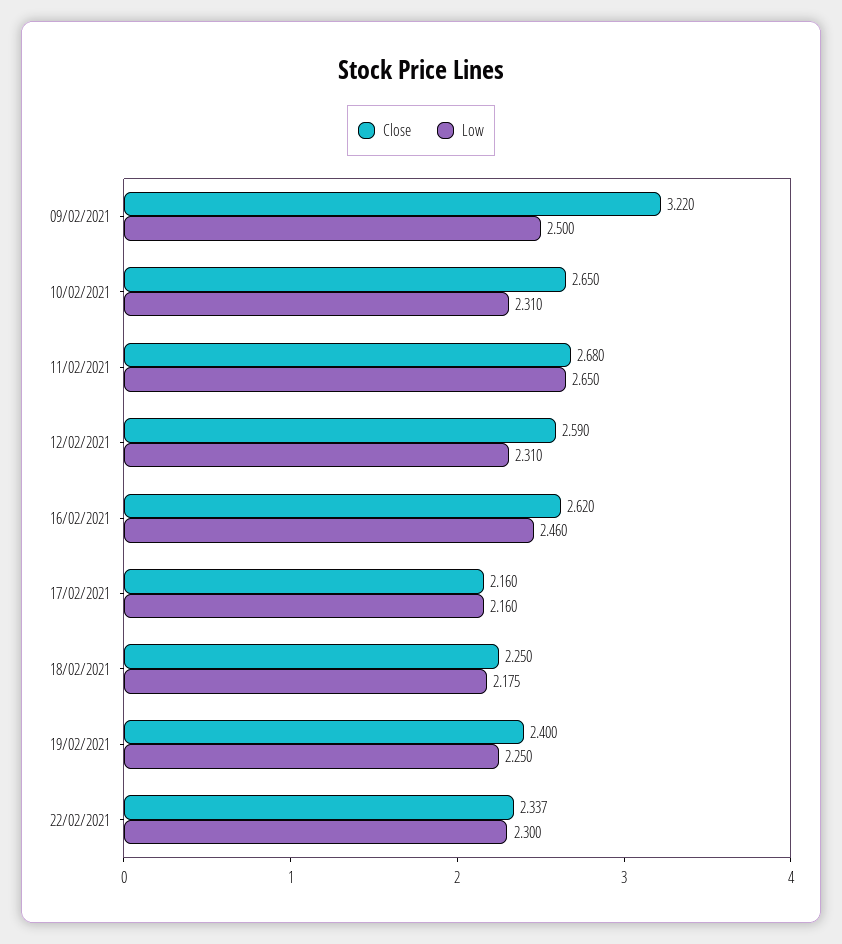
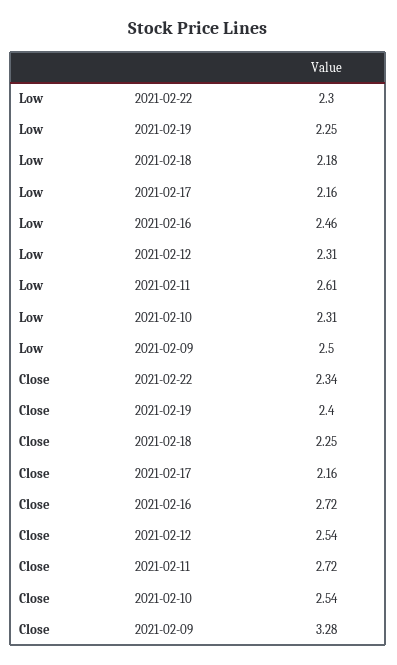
Close, 09/02/2021: 3.22 -> 3.28
Close, 10/02/2021: 2.65 -> 2.54
Close, 11/02/2021: 2.68 -> 2.72
Low, 11/02/2021: 2.65 -> 2.61
Close, 12/02/2021: 2.59 -> 2.54
Close, 16/02/2021: 2.62 -> 2.72

